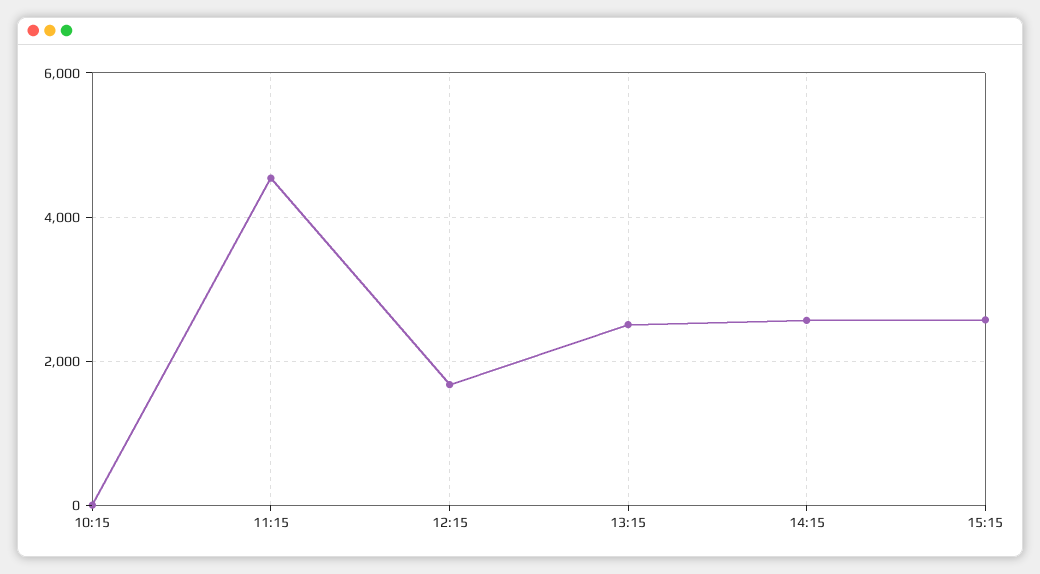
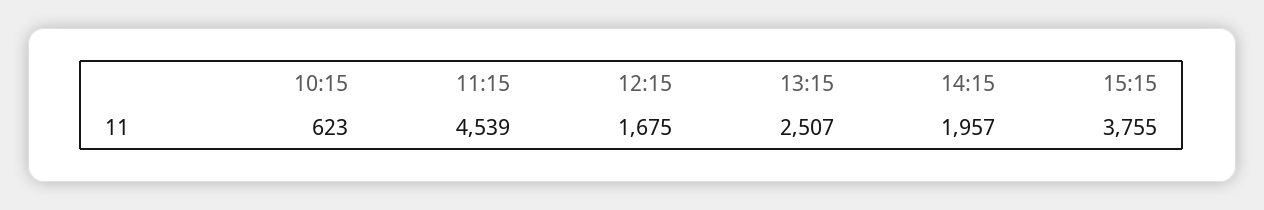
10:15: 0 -> 623
14:15: 2600 -> 1957
15:15: 2600 -> 3755

